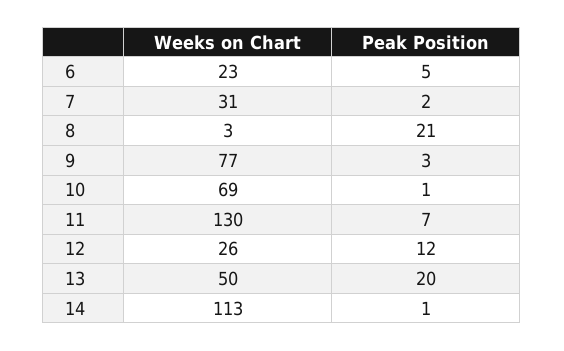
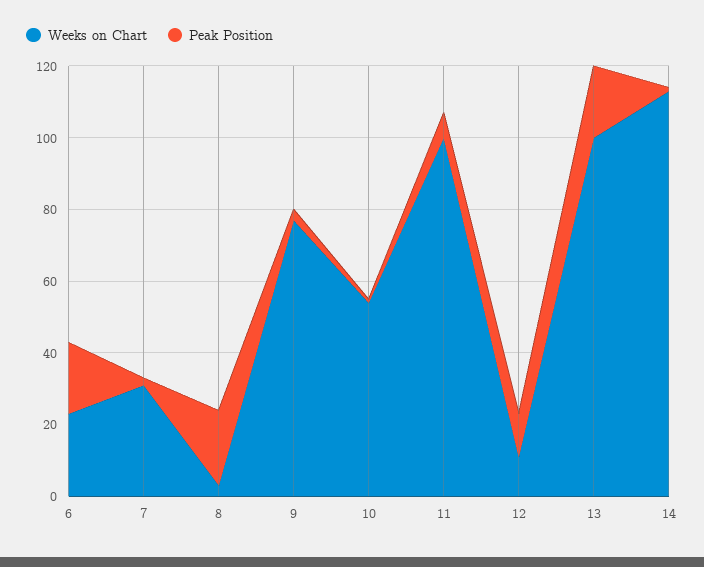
Peak Position, 6: 5 -> 20
Weeks on Chart, 10: 69 -> 55
Weeks on Chart, 11: 130 -> 100
Weeks on Chart, 12: 26 -> 10
Weeks on Chart, 13: 50 -> 100

